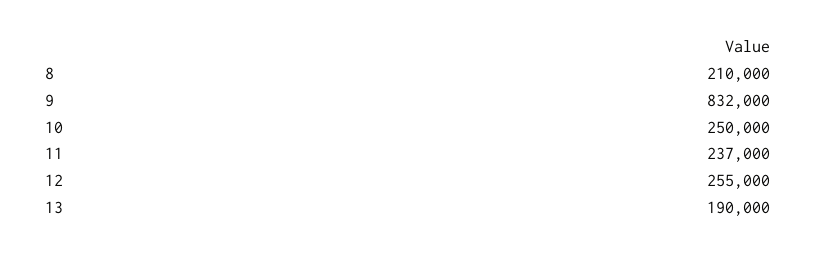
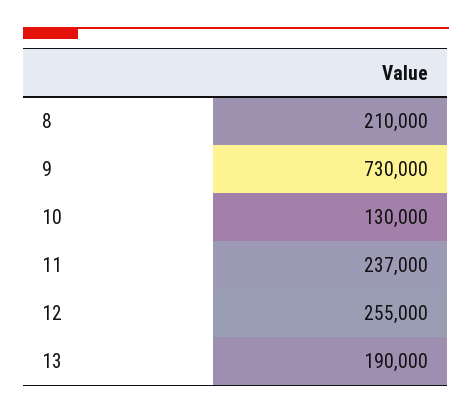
9: 832000 -> 730000
10: 250000 -> 130000

